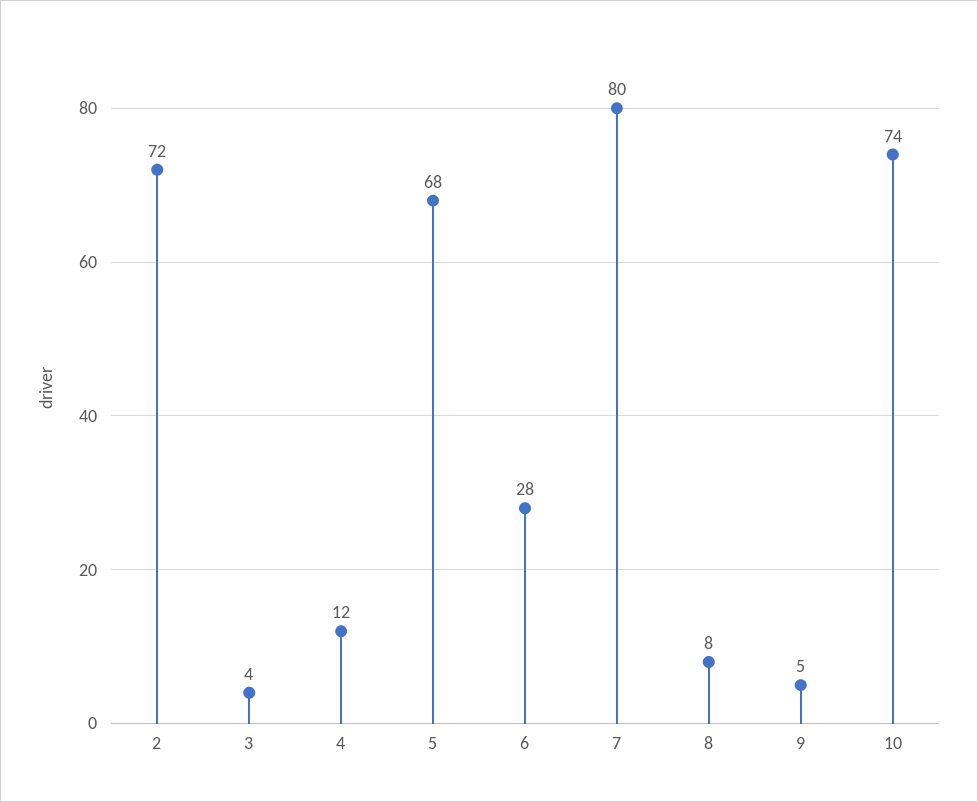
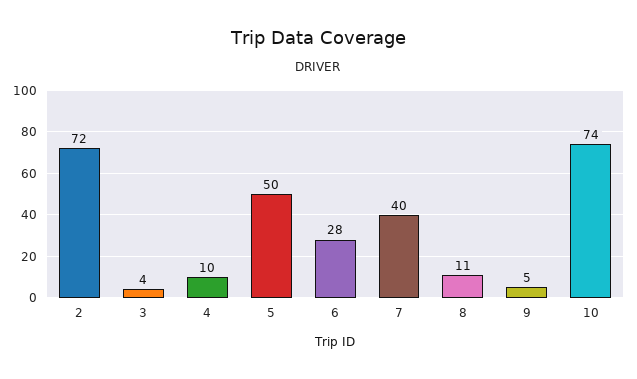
4: 12 -> 10
5: 68 -> 50
7: 80 -> 40
8: 8 -> 11

